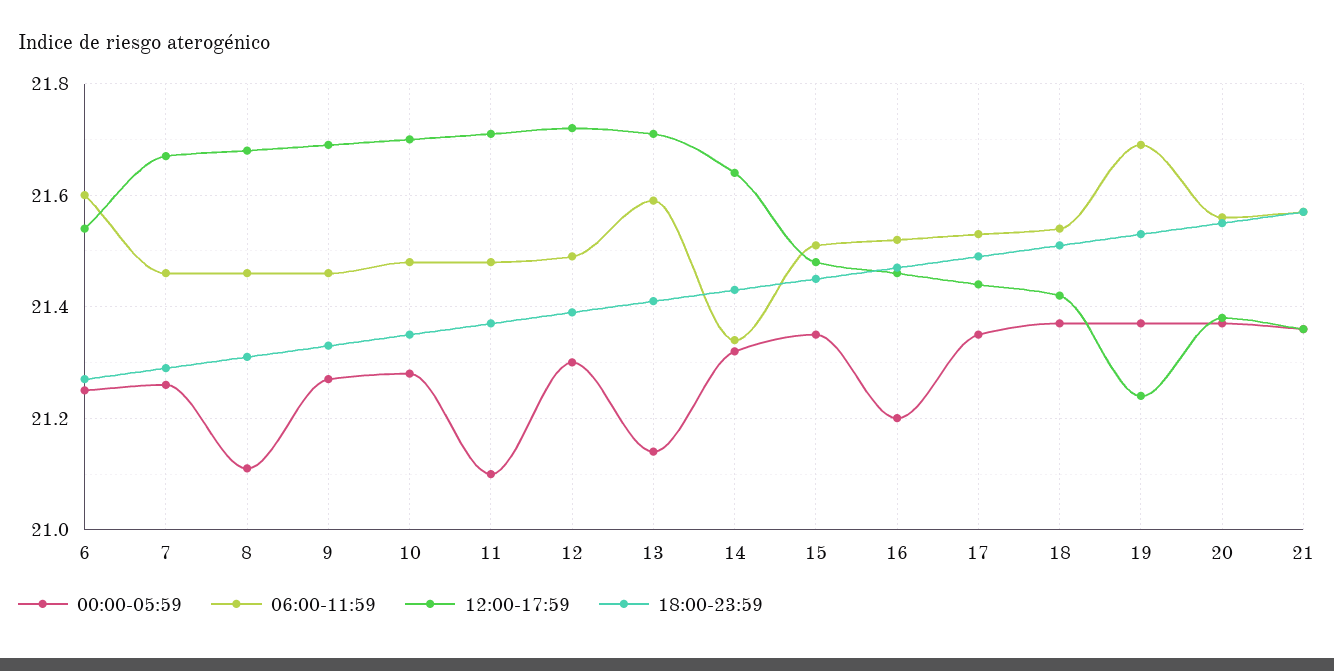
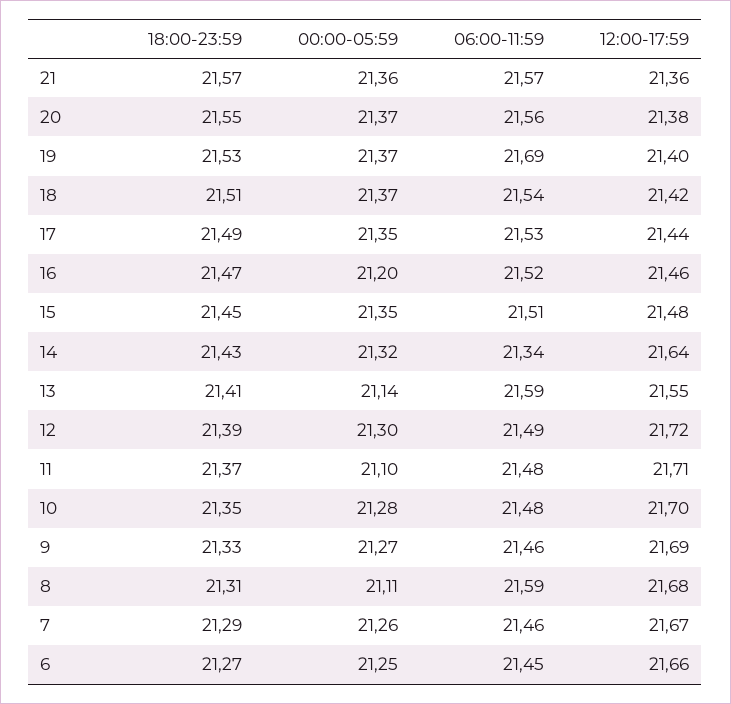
06:00-11:59, 6: 21.6 -> 21.45
12:00-17:59, 6: 21.55 -> 21.66
06:00-11:59, 8: 21.45 -> 21.59
12:00-17:59, 13: 21.7 -> 21.55
12:00-17:59, 19: 21.25 -> 21.4

